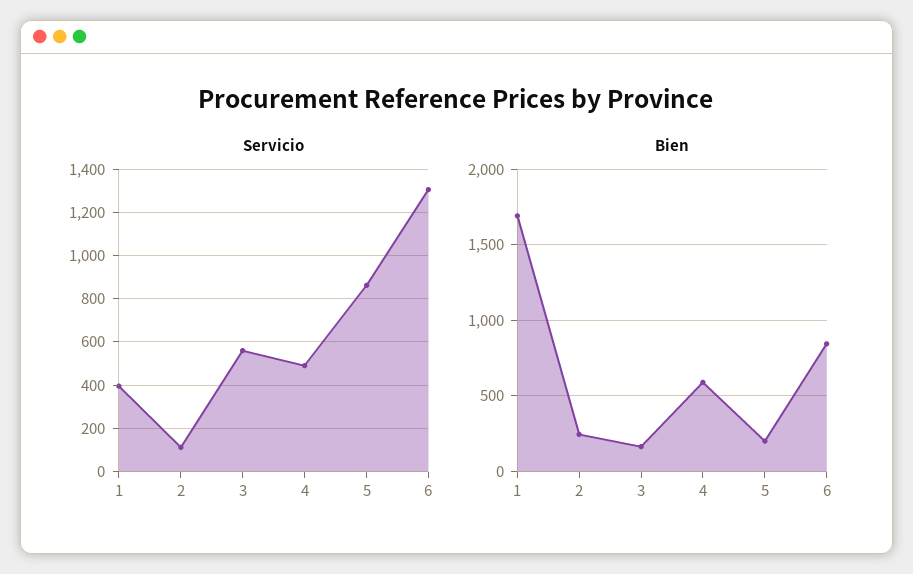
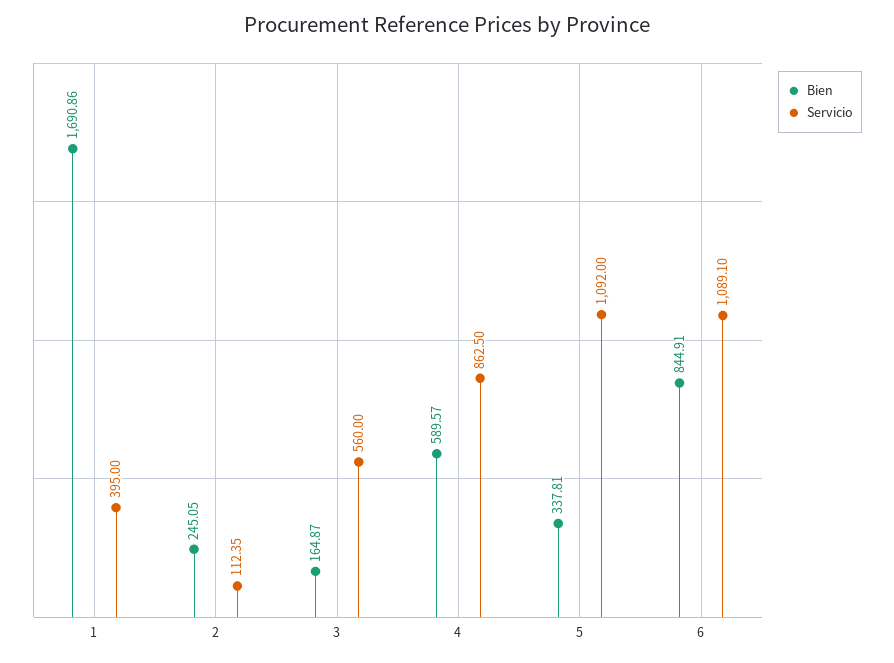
Servicio, 4: 500 -> 862.5
Servicio, 5: 850 -> 1092
Servicio, 6: 1300 -> 1089.1
Bien, 5: 200 -> 337.81

